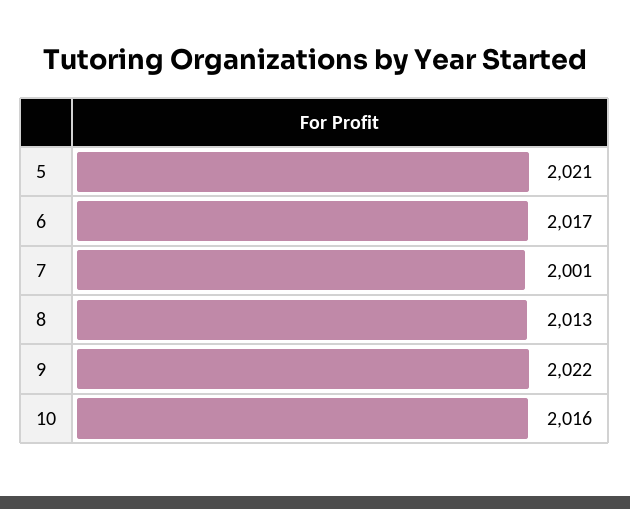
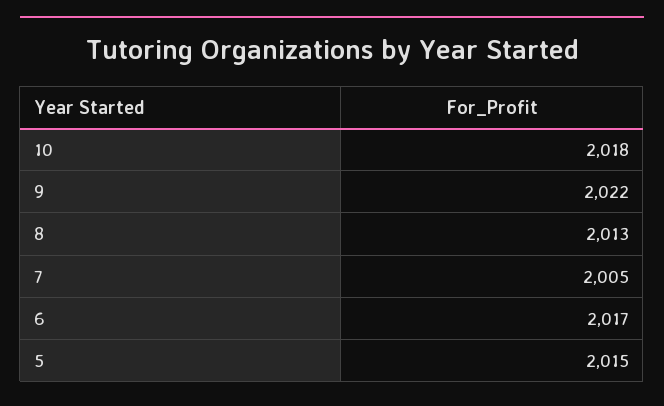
5: 2021 -> 2015
7: 2001 -> 2005
10: 2016 -> 2018

